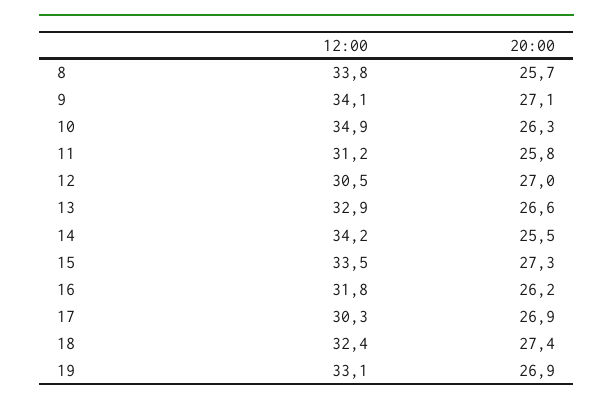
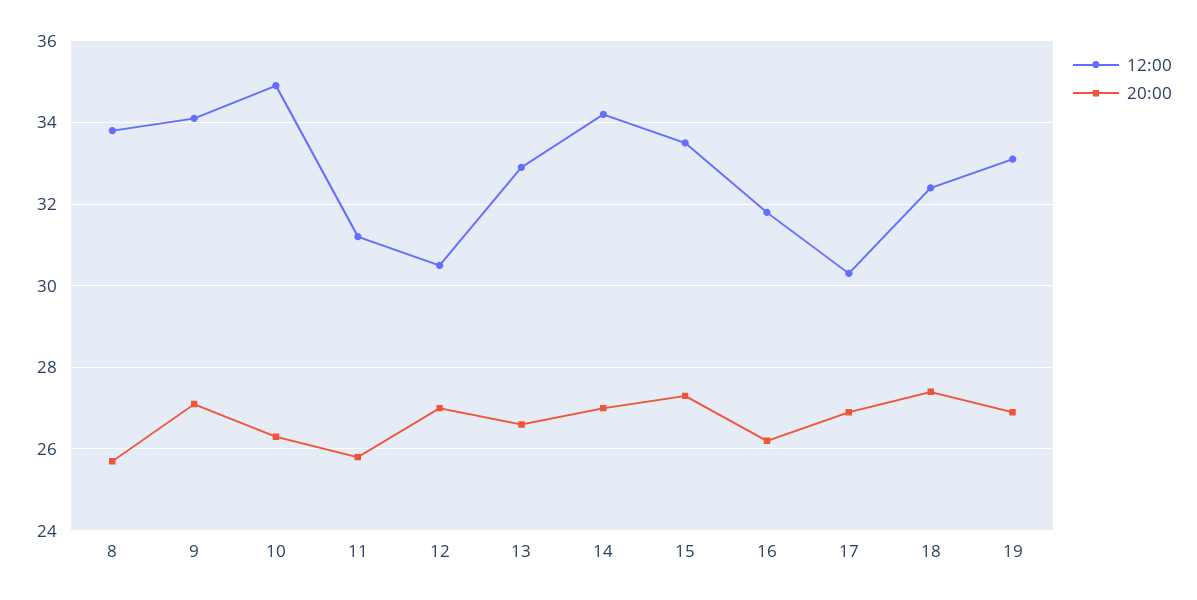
20:00, 14: 25.5 -> 27

